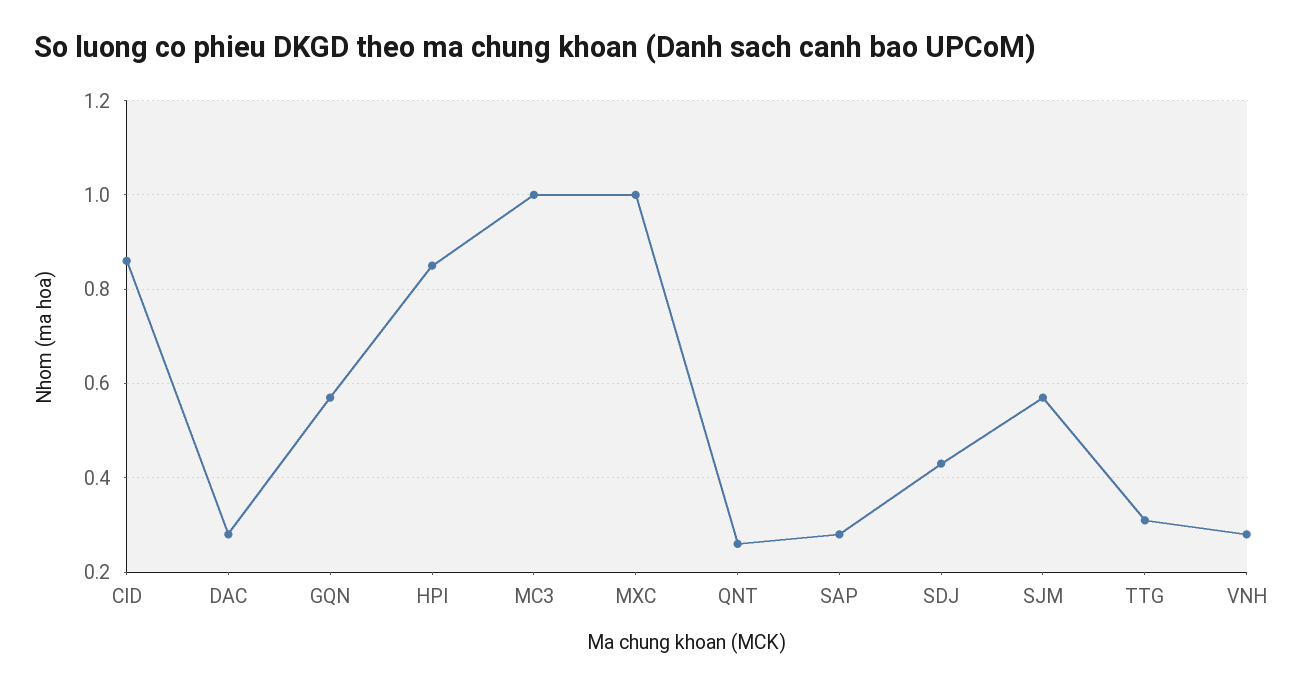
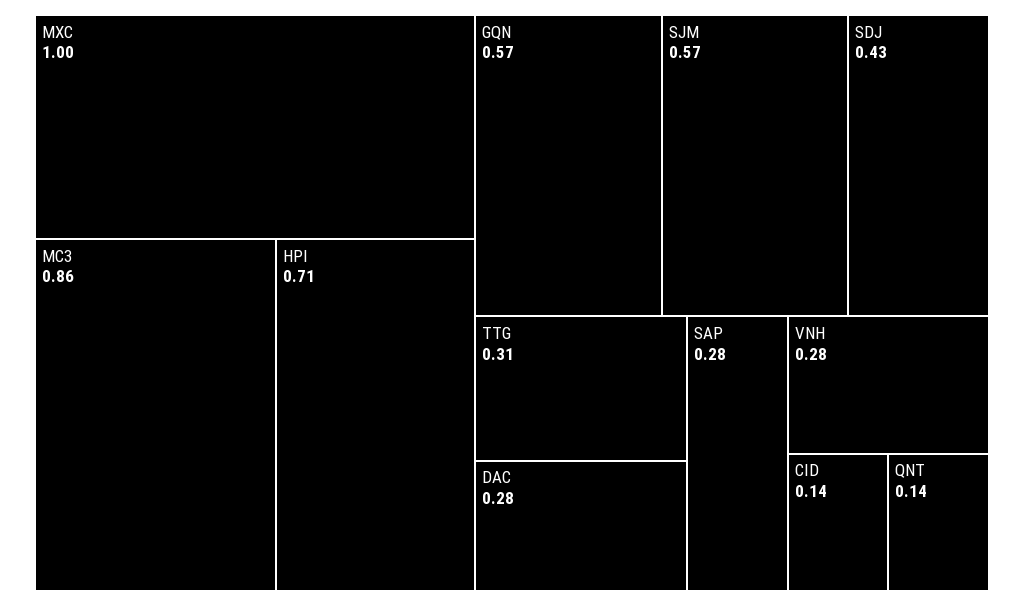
CID: 0.85 -> 0.14
HPI: 0.85 -> 0.71
MC3: 1 -> 0.86
QNT: 0.25 -> 0.14

